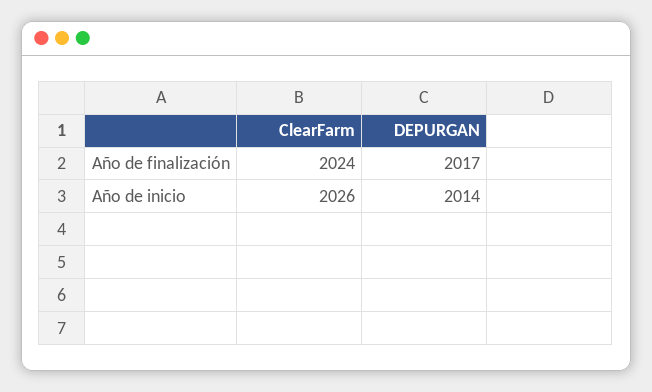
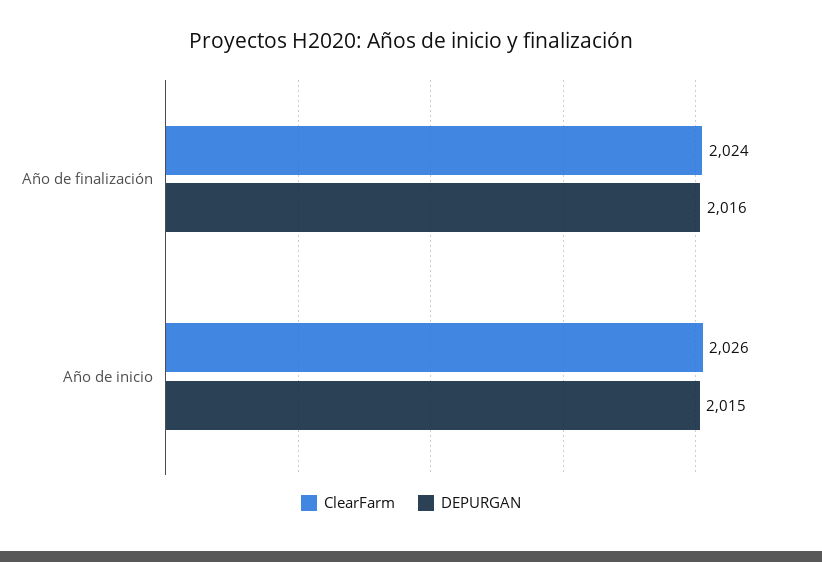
DEPURGAN, Año de finalización: 2017 -> 2016
DEPURGAN, Año de inicio: 2014 -> 2015

